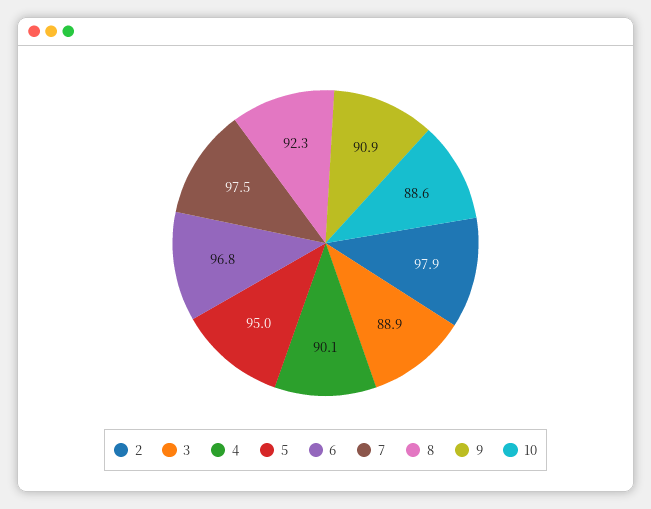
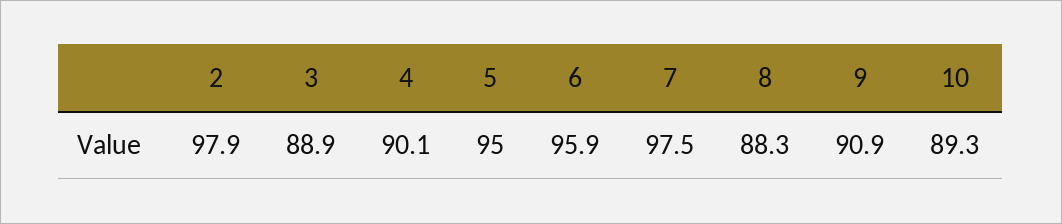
6: 96.8 -> 95.9
8: 92.3 -> 88.3
10: 88.6 -> 89.3

